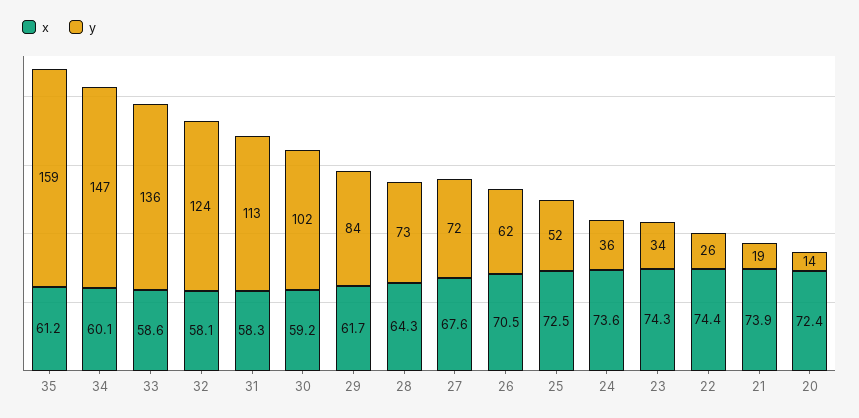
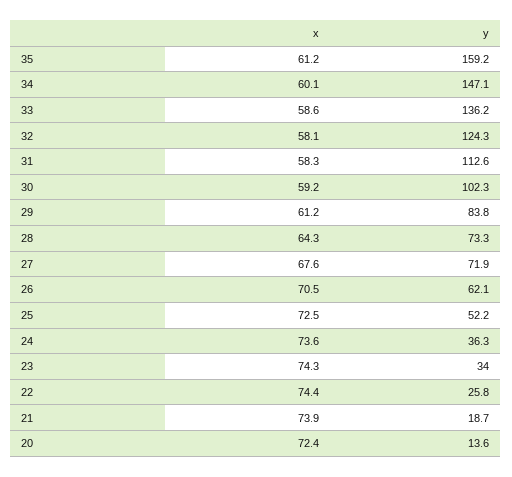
x, 29: 61.7 -> 61.2

